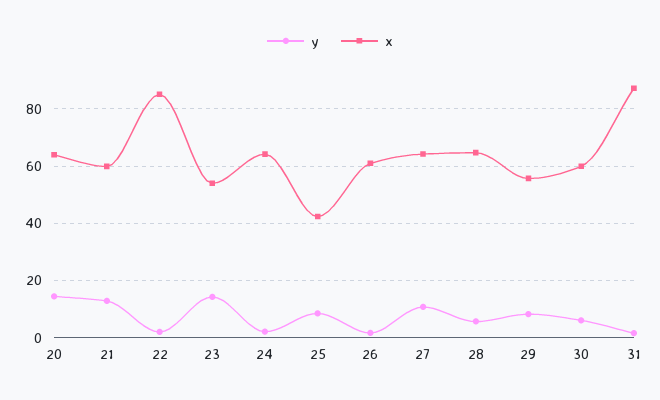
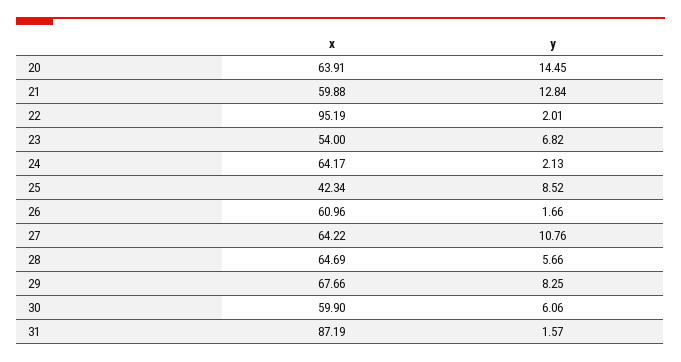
x, 22: 85 -> 95.19
y, 23: 15 -> 6.82
x, 29: 55 -> 67.66

